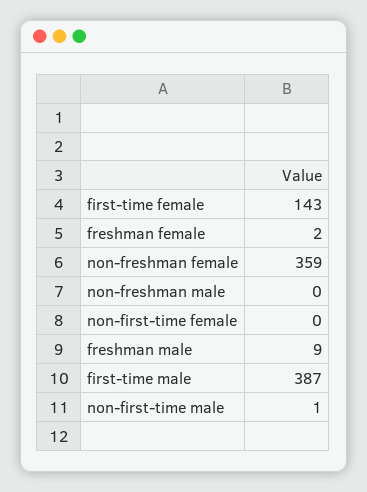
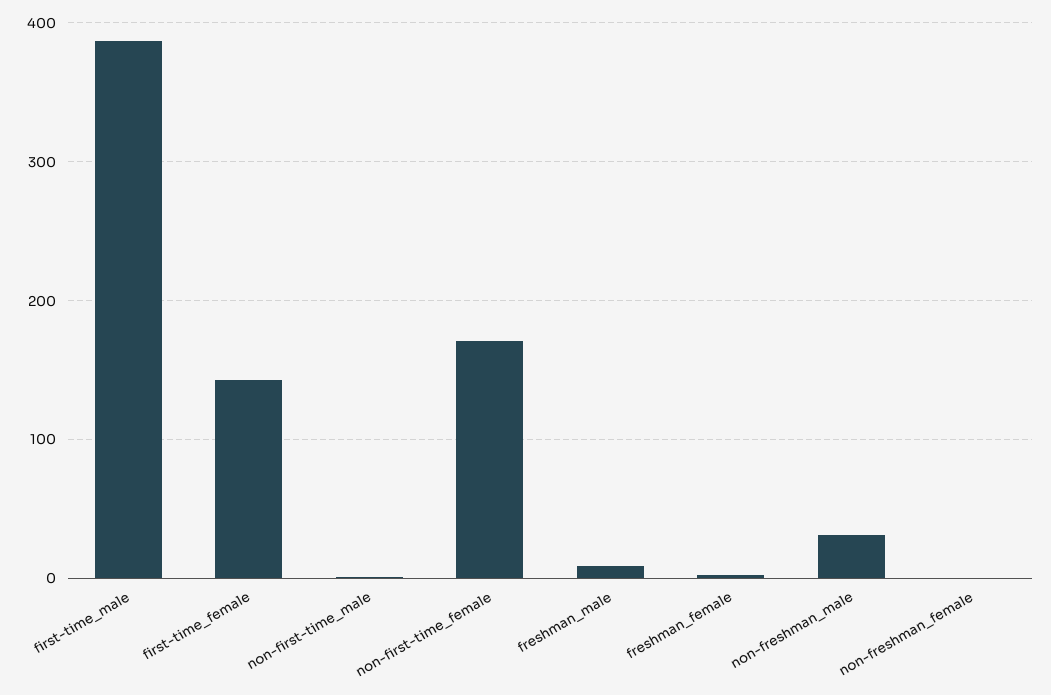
non-freshman female: 359 -> 0
non-freshman male: 0 -> 30
non-first-time female: 0 -> 170

